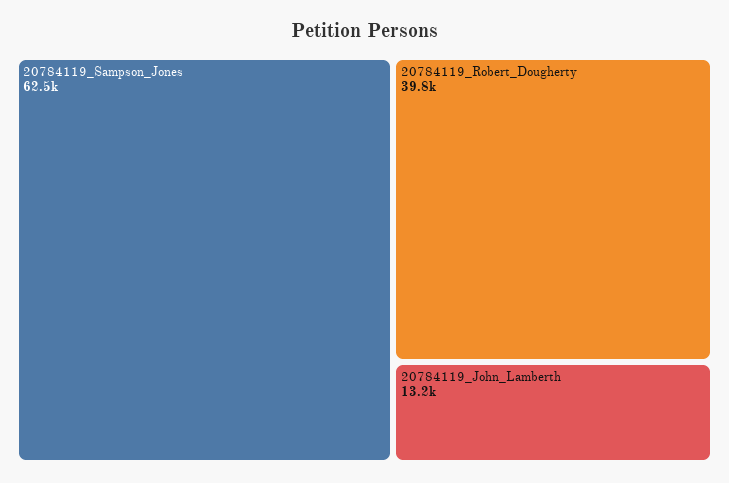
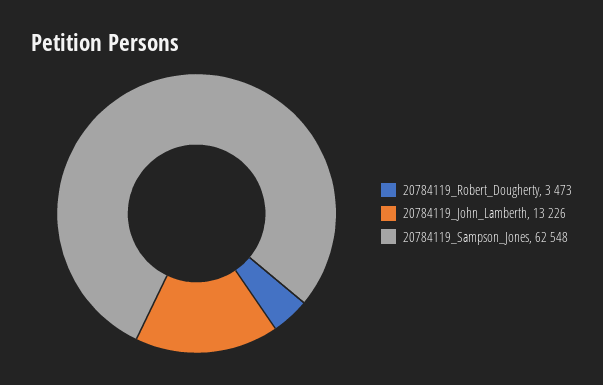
20784119_Robert_Dougherty: 39800 -> 3473

